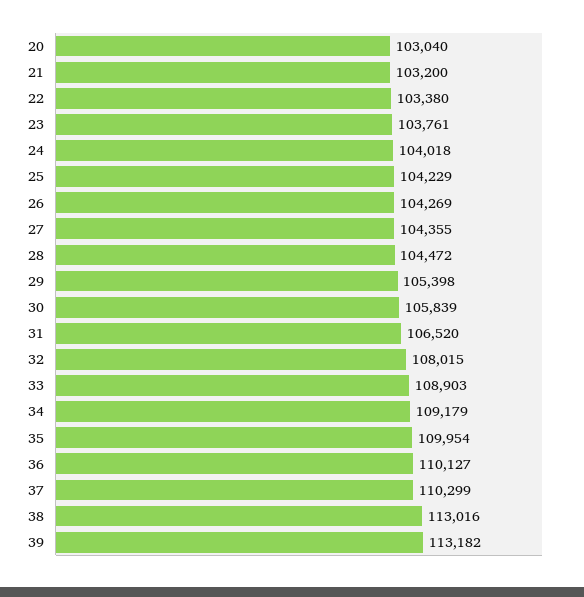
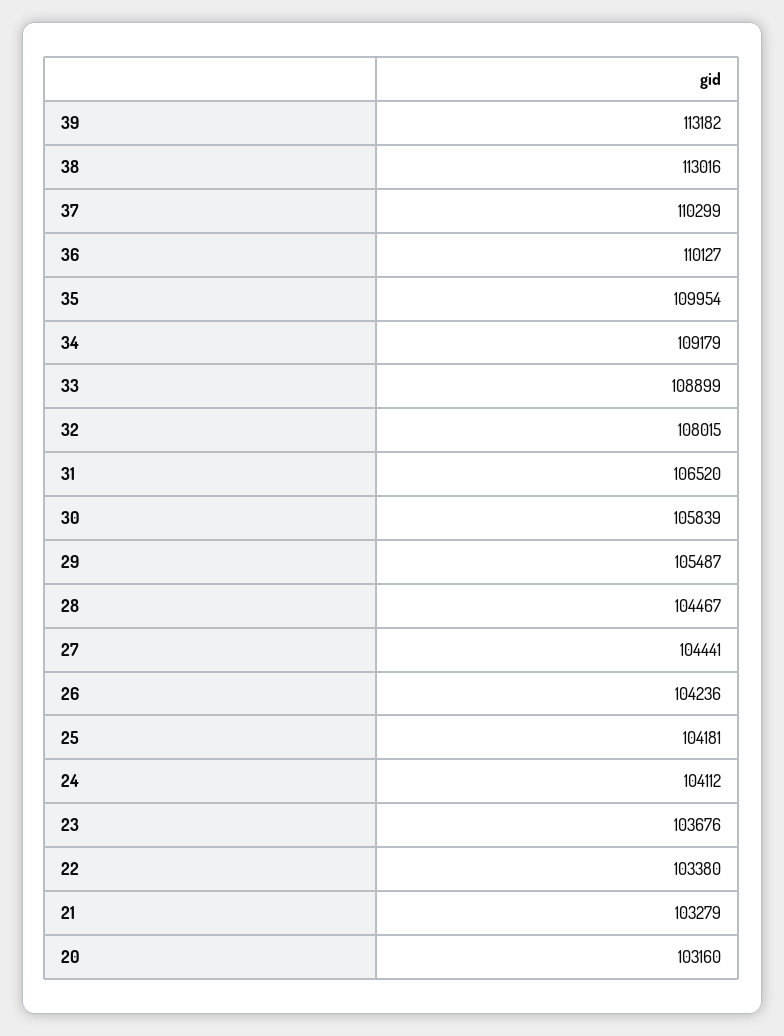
20: 103040 -> 103160
21: 103200 -> 103279
23: 103761 -> 103676
24: 104018 -> 104112
25: 104229 -> 104181
26: 104269 -> 104236
27: 104355 -> 104441
28: 104472 -> 104467
29: 105398 -> 105487
33: 108903 -> 108899

